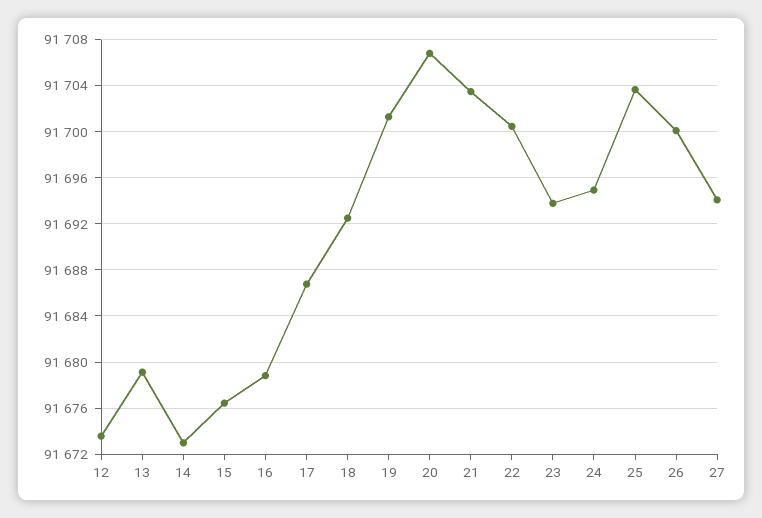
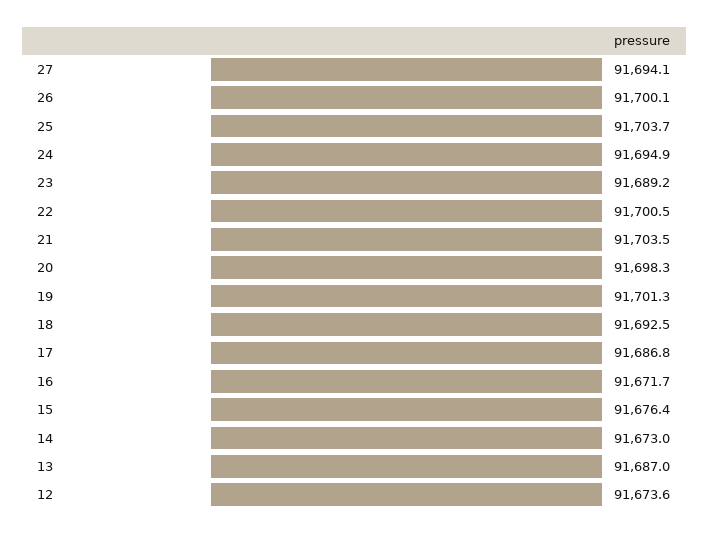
13: 91679 -> 91687
16: 91679 -> 91671.7
20: 91707 -> 91698.3
23: 91694 -> 91689.2

